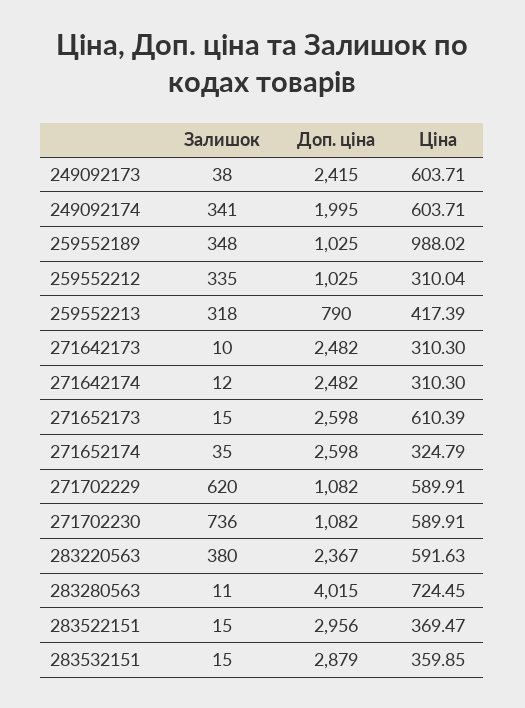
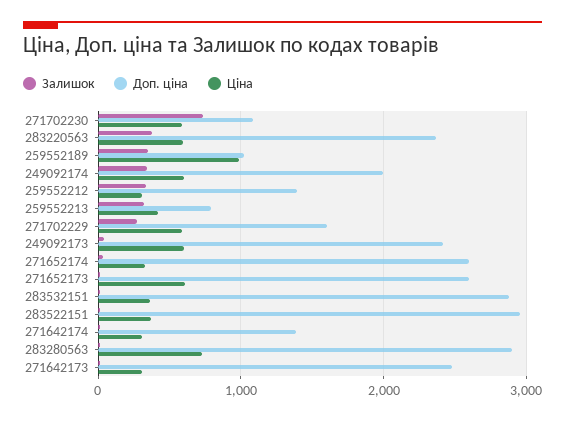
Доп. ціна, 259552212: 1025 -> 1400
Доп. ціна, 271642174: 2482 -> 1400
Залишок, 271702229: 620 -> 300
Доп. ціна, 271702229: 1082 -> 1600
Доп. ціна, 283280563: 4015 -> 2900

